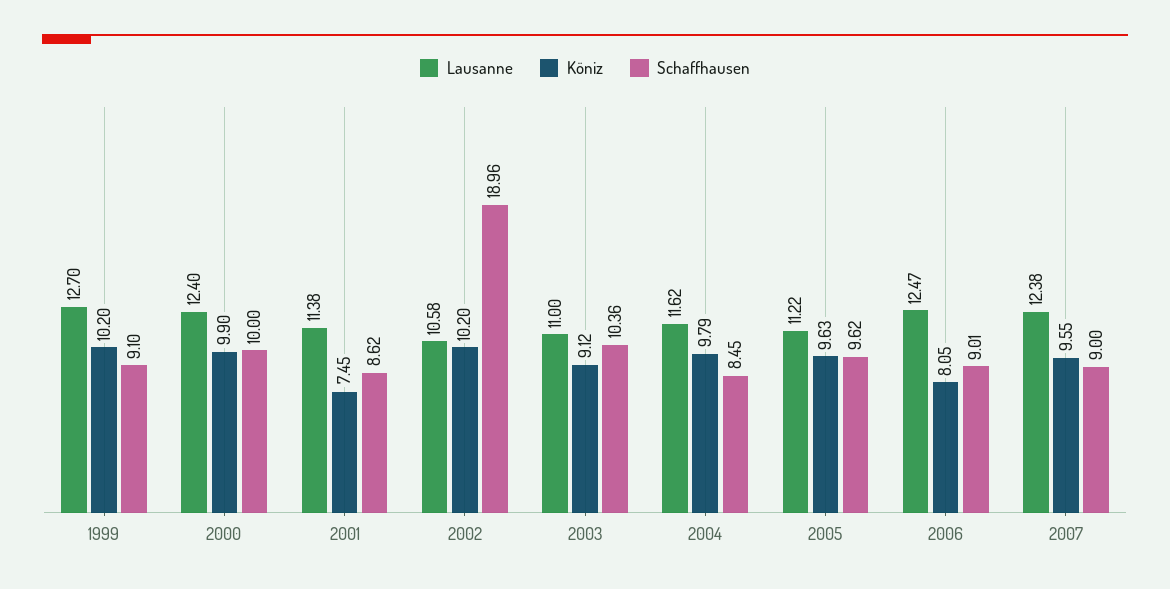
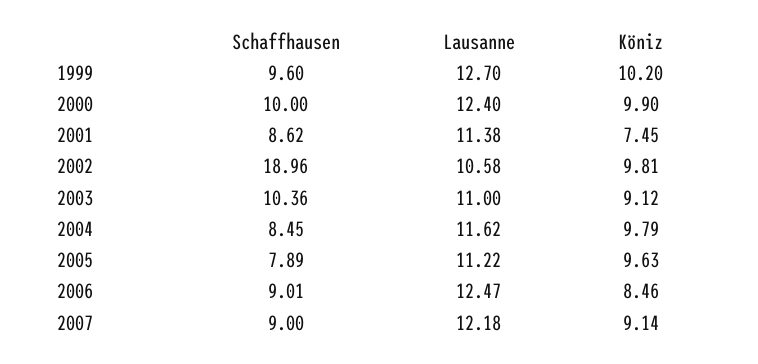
Schaffhausen, 1999: 9.1 -> 9.6
Köniz, 2002: 10.2 -> 9.81
Schaffhausen, 2005: 9.62 -> 7.89
Köniz, 2006: 8.05 -> 8.46
Lausanne, 2007: 12.38 -> 12.18
Köniz, 2007: 9.55 -> 9.14

